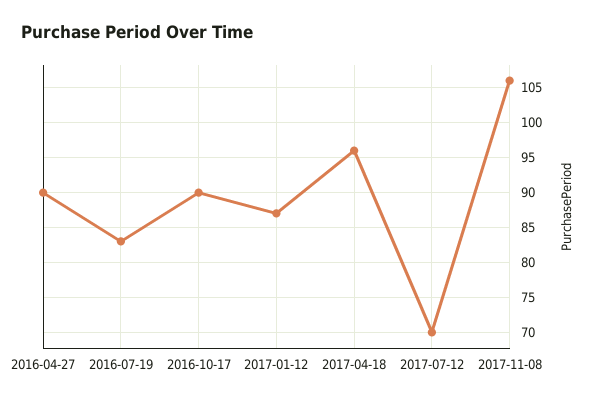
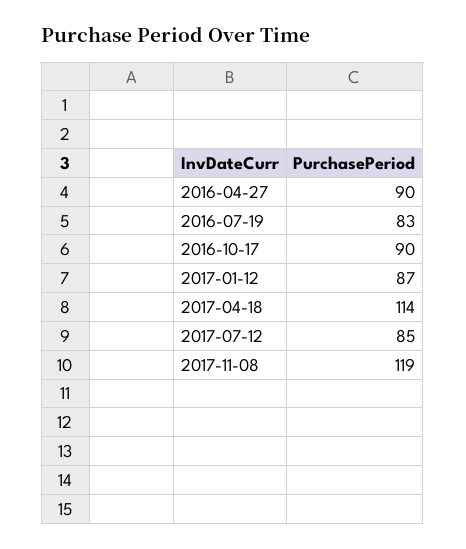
2017-04-18: 96 -> 114
2017-07-12: 70 -> 85
2017-11-08: 106 -> 119

